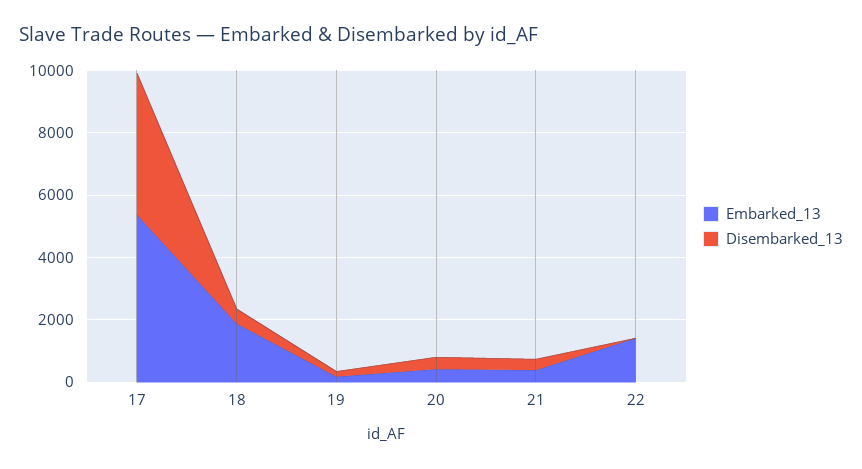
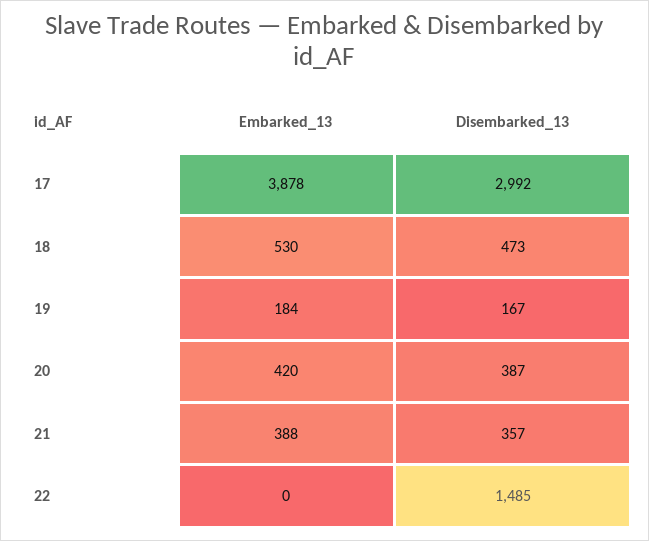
Embarked_13, 17: 5500 -> 3878
Disembarked_13, 17: 4500 -> 2992
Embarked_13, 18: 2000 -> 530
Embarked_13, 22: 1500 -> 0
Disembarked_13, 22: 0 -> 1485

